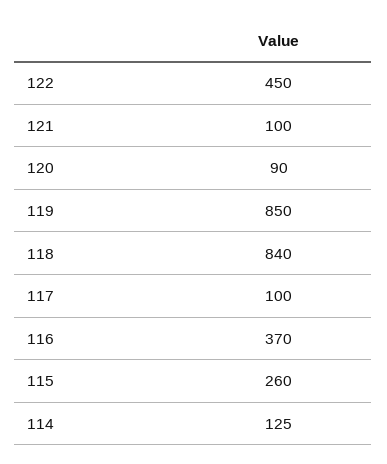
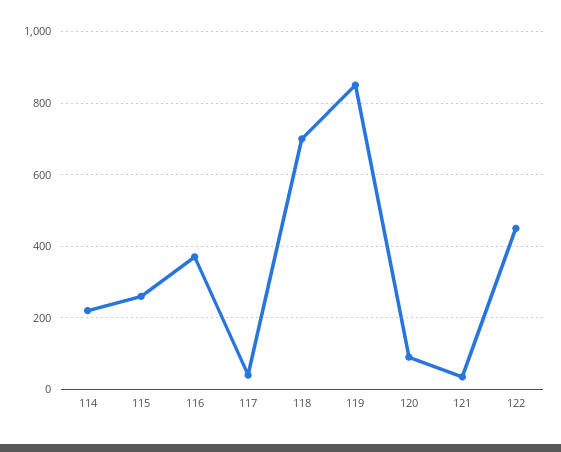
121: 100 -> 40
118: 840 -> 700
117: 100 -> 40
114: 125 -> 220

